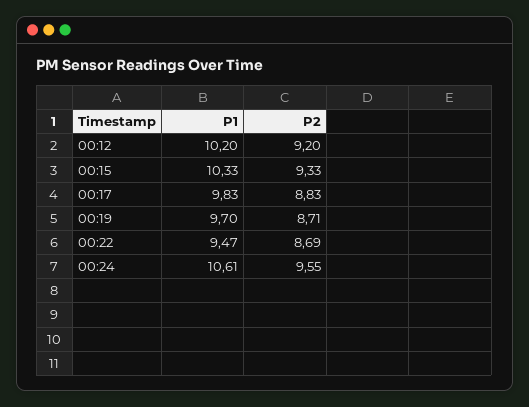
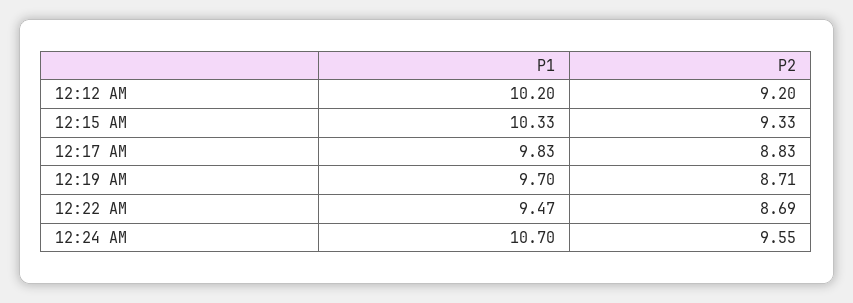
P1, 00:24: 10.61 -> 10.7

